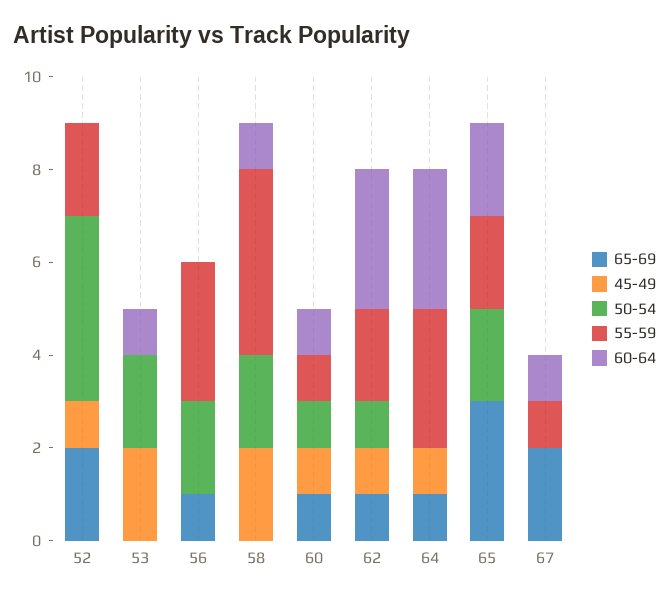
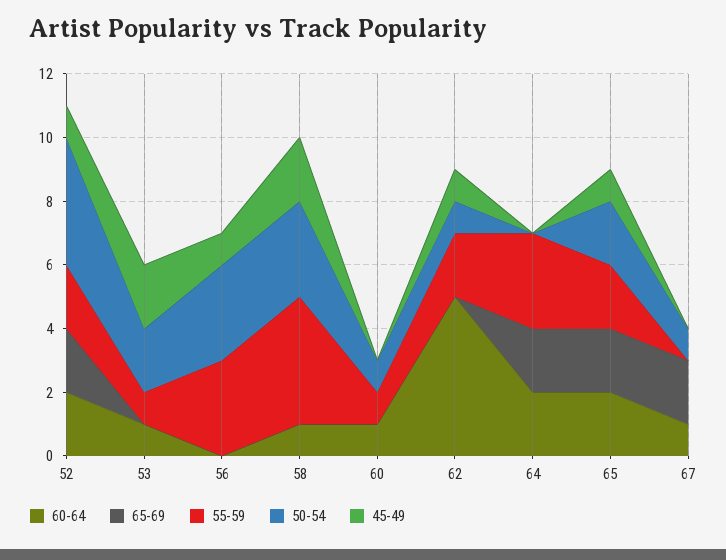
60-64, 52: 0 -> 2
55-59, 53: 0 -> 1
65-69, 56: 1 -> 0
45-49, 56: 0 -> 1
50-54, 56: 2 -> 3
50-54, 58: 2 -> 3
65-69, 60: 1 -> 0
45-49, 60: 1 -> 0
65-69, 62: 1 -> 0
60-64, 62: 3 -> 5
65-69, 64: 1 -> 2
45-49, 64: 1 -> 0
60-64, 64: 3 -> 2
65-69, 65: 3 -> 2
45-49, 65: 0 -> 1
50-54, 67: 0 -> 1
55-59, 67: 1 -> 0

